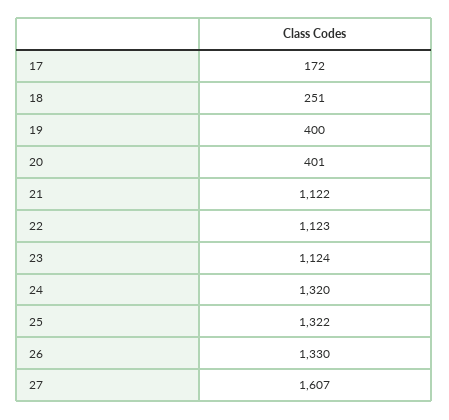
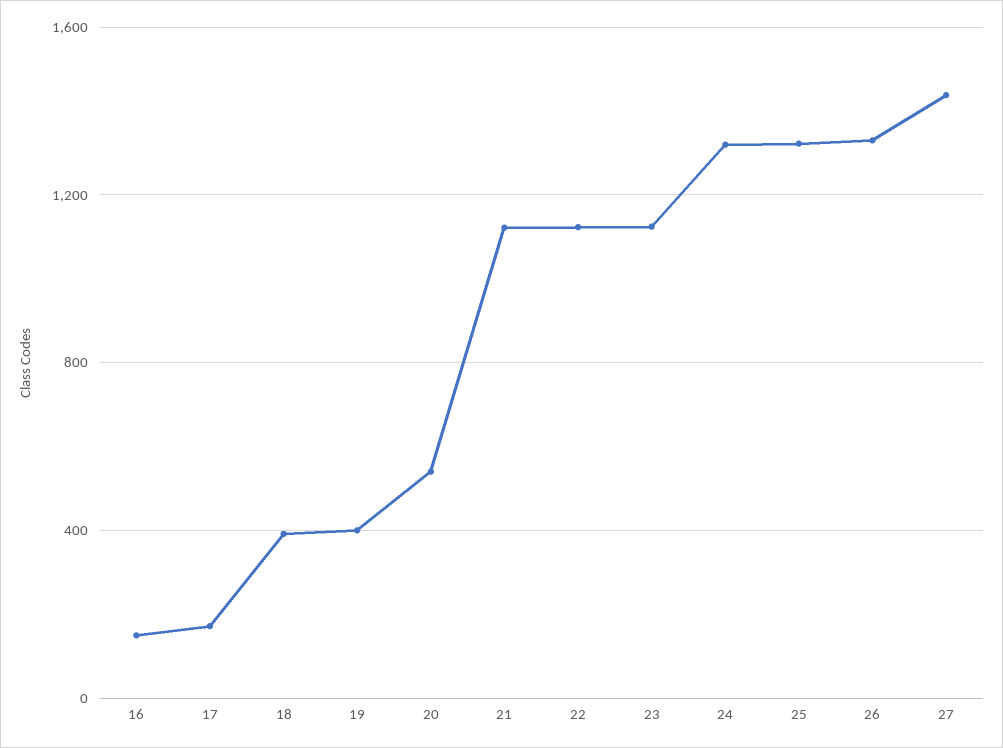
18: 251 -> 400
20: 401 -> 550
27: 1607 -> 1450
16: none -> 150

